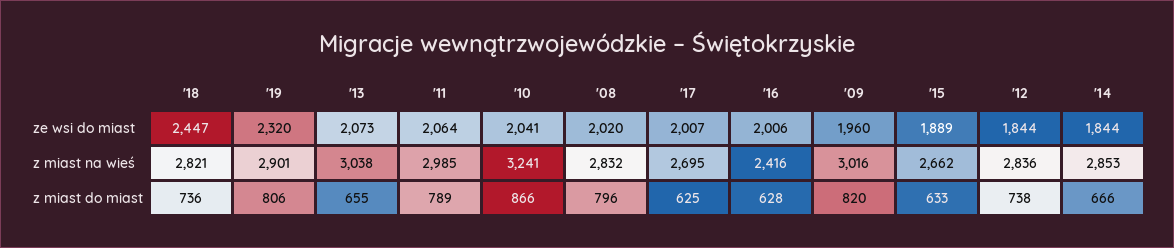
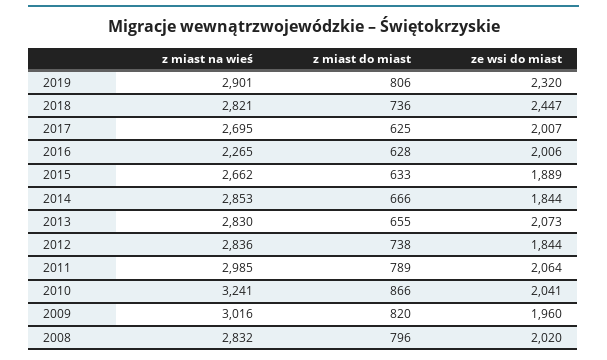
'13, z miast na wieś: 3038 -> 2830
'16, z miast na wieś: 2416 -> 2265

